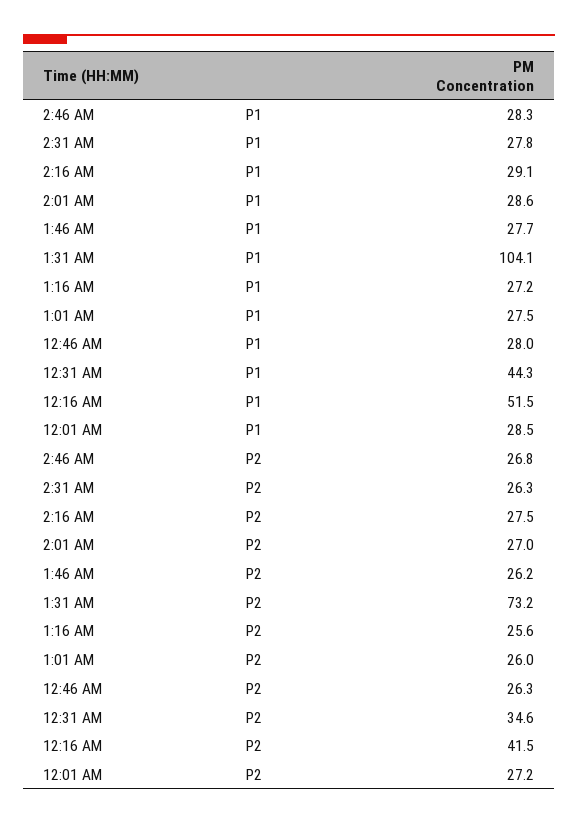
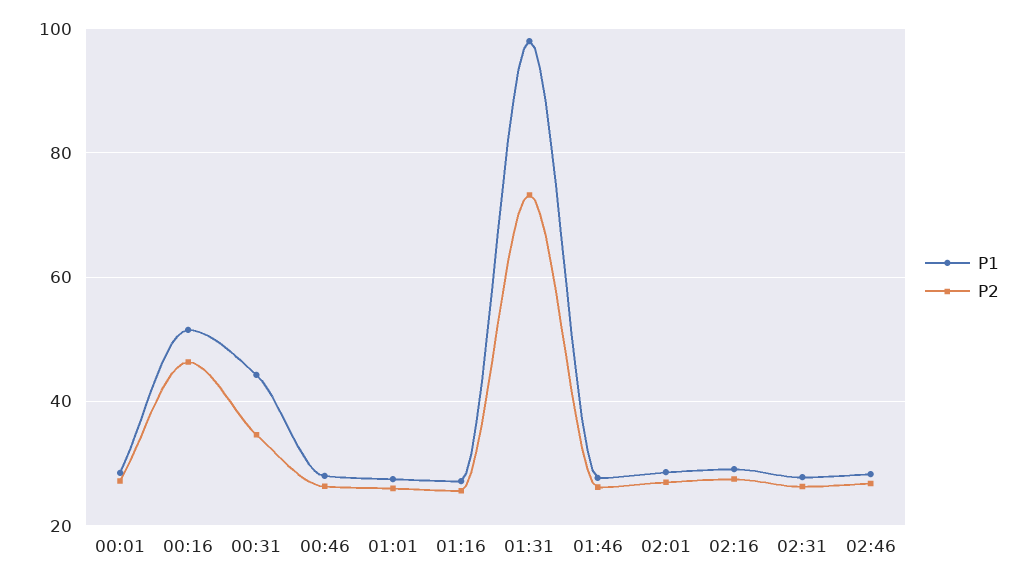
P1, 1:31 AM: 104.1 -> 98
P2, 12:16 AM: 41.5 -> 46

